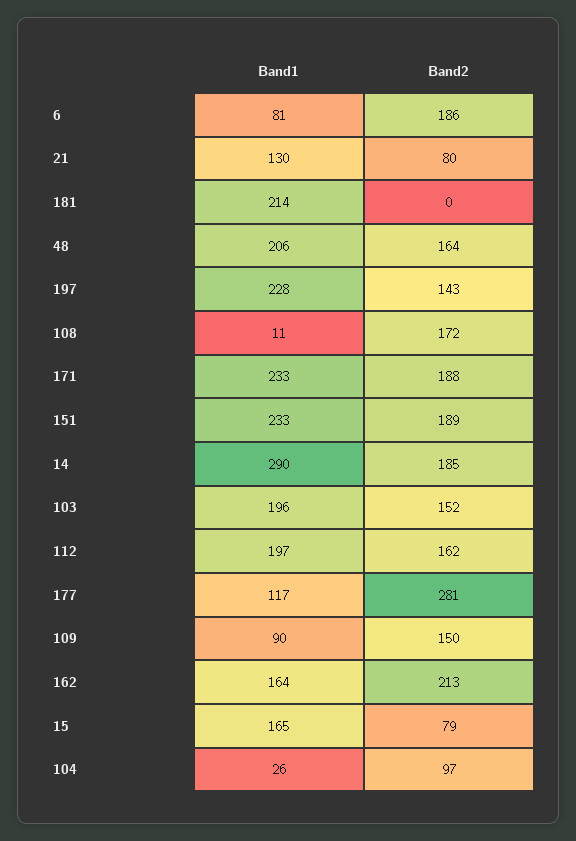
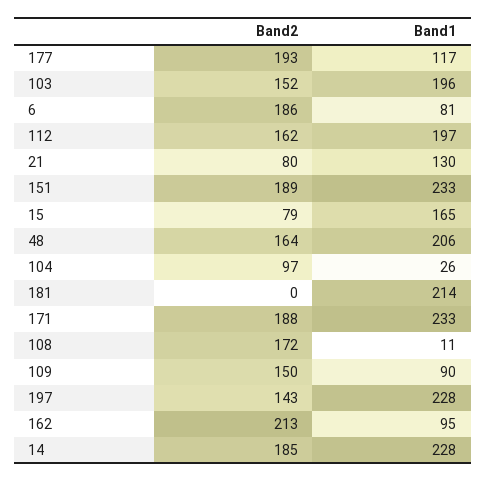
Band1, 14: 290 -> 228
Band2, 177: 281 -> 193
Band1, 162: 164 -> 95

